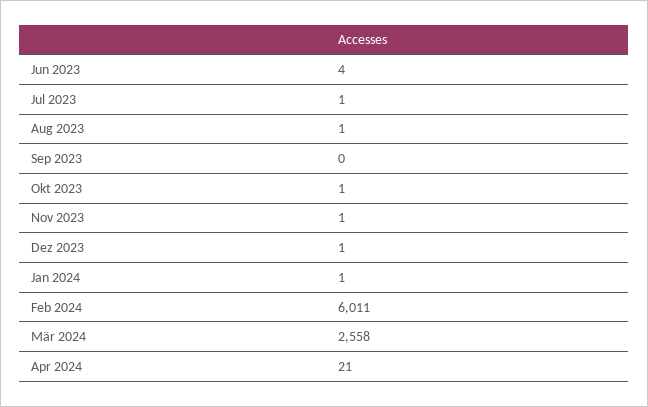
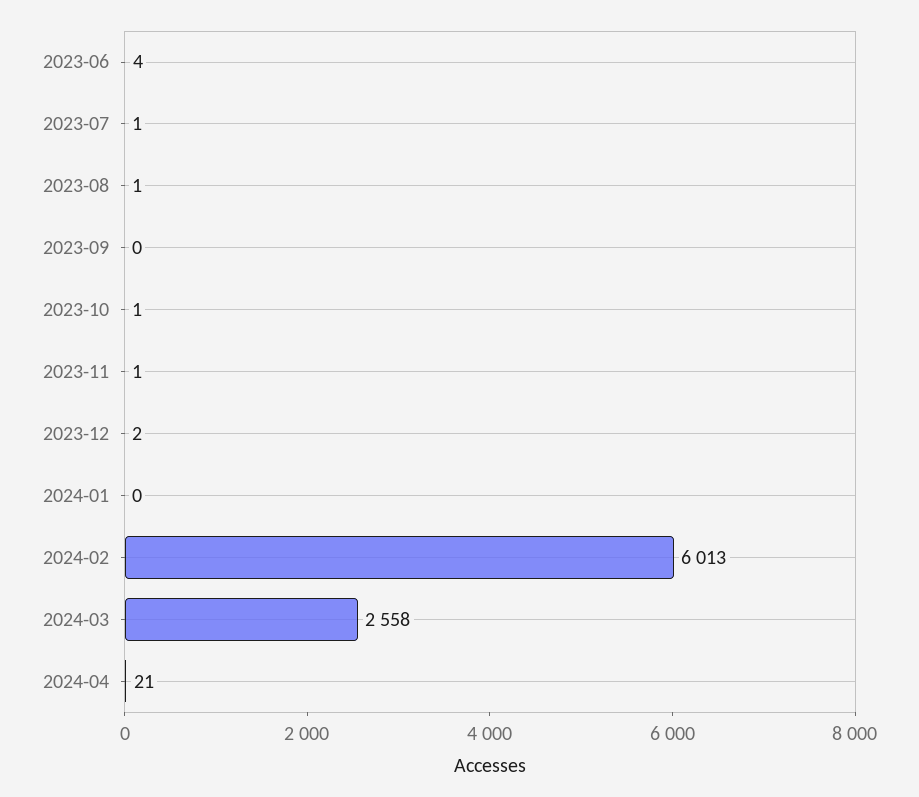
Dez 2023: 1 -> 2
Jan 2024: 1 -> 0
Feb 2024: 6011 -> 6013

